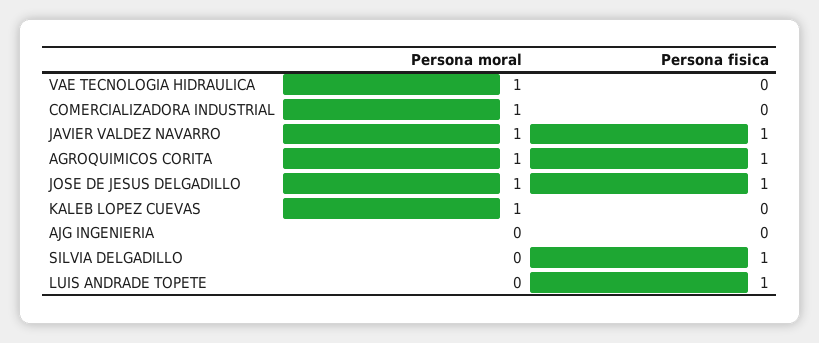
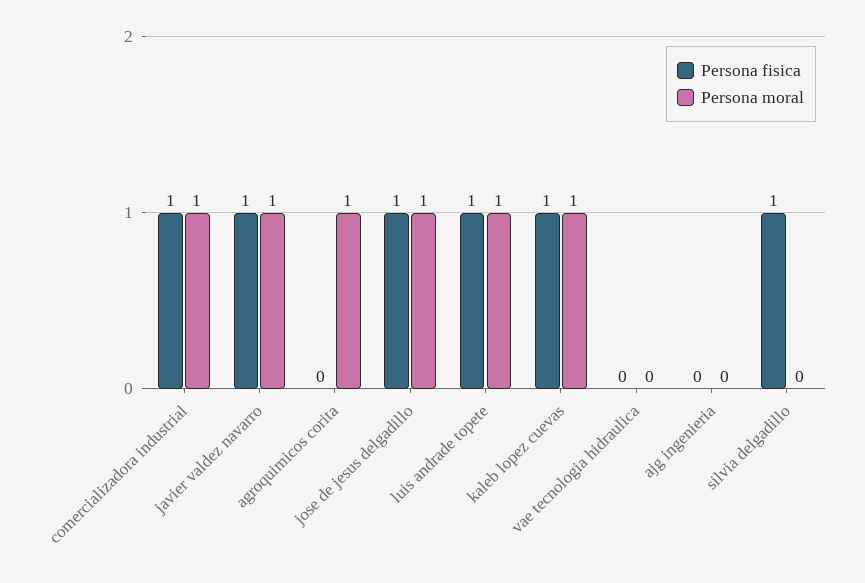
Persona moral, VAE TECNOLOGIA HIDRAULICA: 1 -> 0
Persona fisica, COMERCIALIZADORA INDUSTRIAL: 0 -> 1
Persona fisica, AGROQUIMICOS CORITA: 1 -> 0
Persona fisica, KALEB LOPEZ CUEVAS: 0 -> 1
Persona moral, LUIS ANDRADE TOPETE: 0 -> 1

